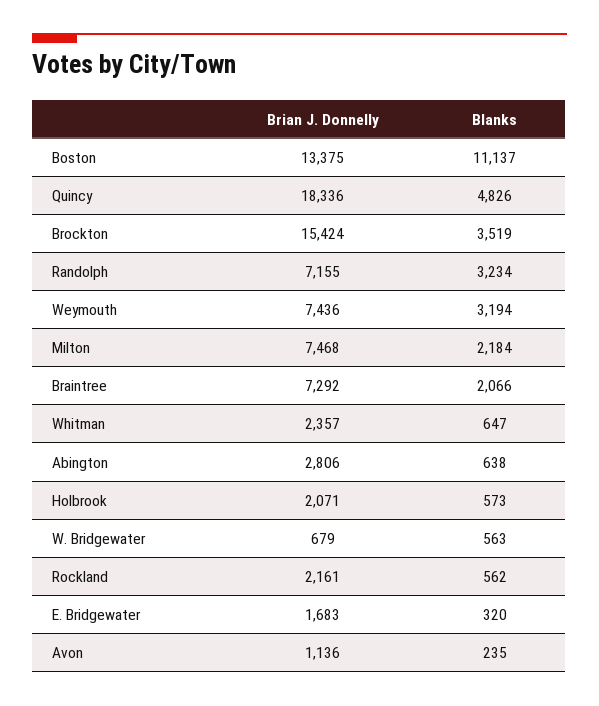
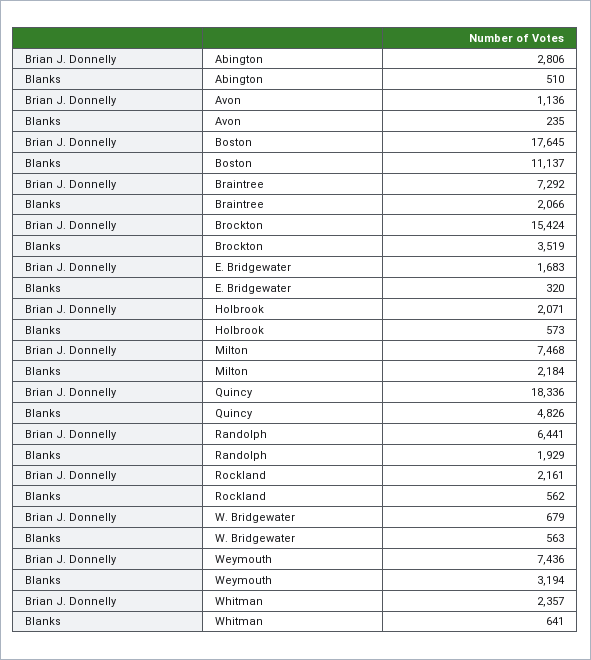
Brian J. Donnelly, Boston: 13375 -> 17645
Brian J. Donnelly, Randolph: 7155 -> 6441
Blanks, Randolph: 3234 -> 1929
Blanks, Whitman: 647 -> 641
Blanks, Abington: 638 -> 510

